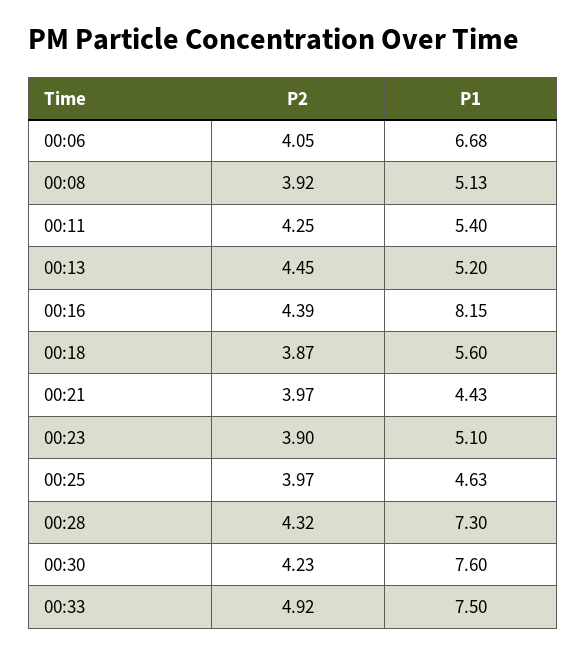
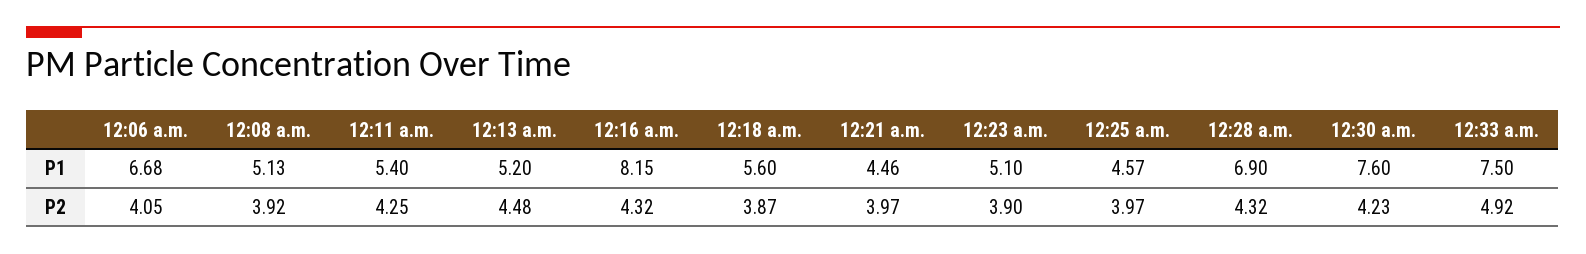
P2, 00:13: 4.45 -> 4.48
P2, 00:16: 4.39 -> 4.32
P1, 00:21: 4.43 -> 4.46
P1, 00:25: 4.63 -> 4.57
P1, 00:28: 7.3 -> 6.9

